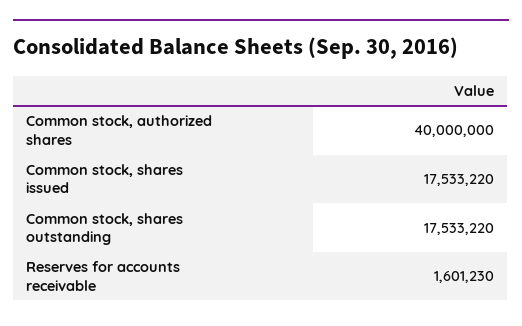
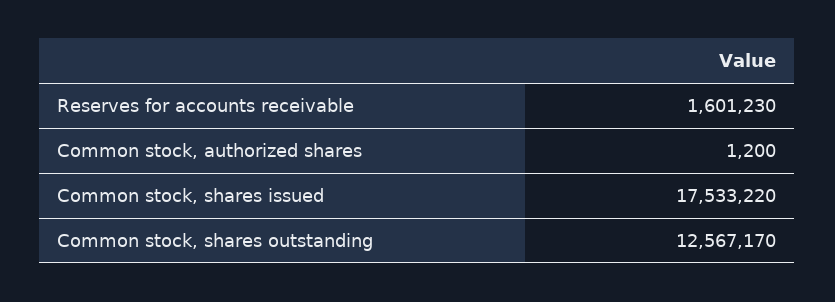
Common stock, authorized shares: 40000000 -> 1200
Common stock, shares outstanding: 17533220 -> 12567170

